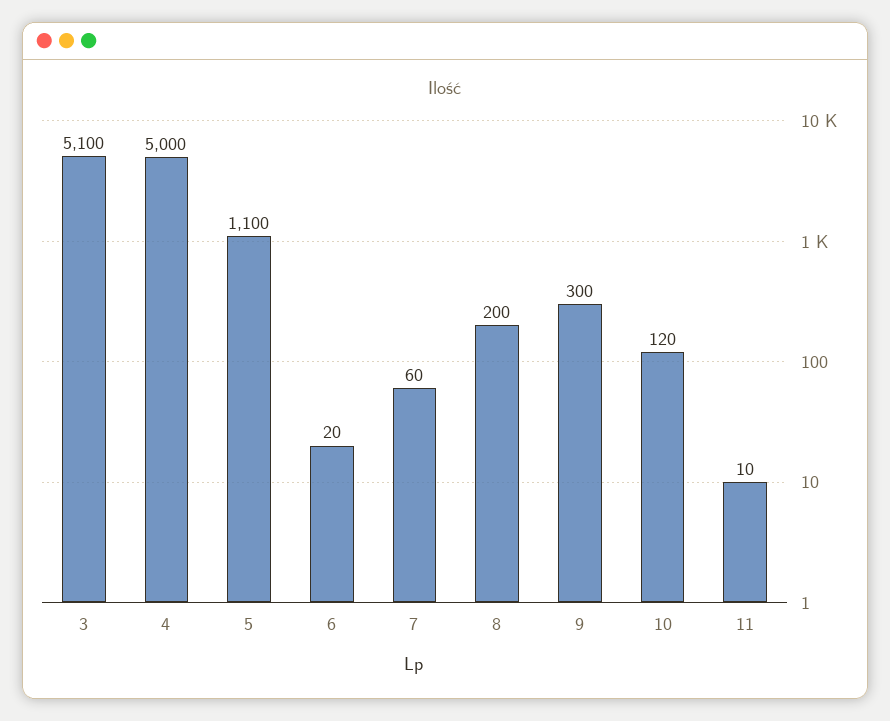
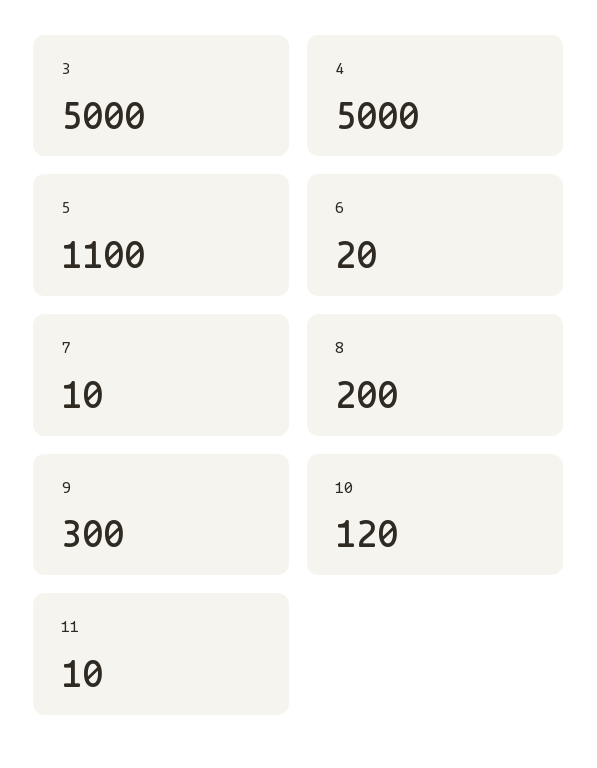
3: 5100 -> 5000
7: 60 -> 10

